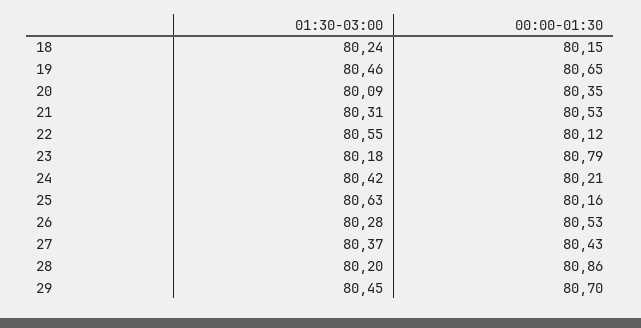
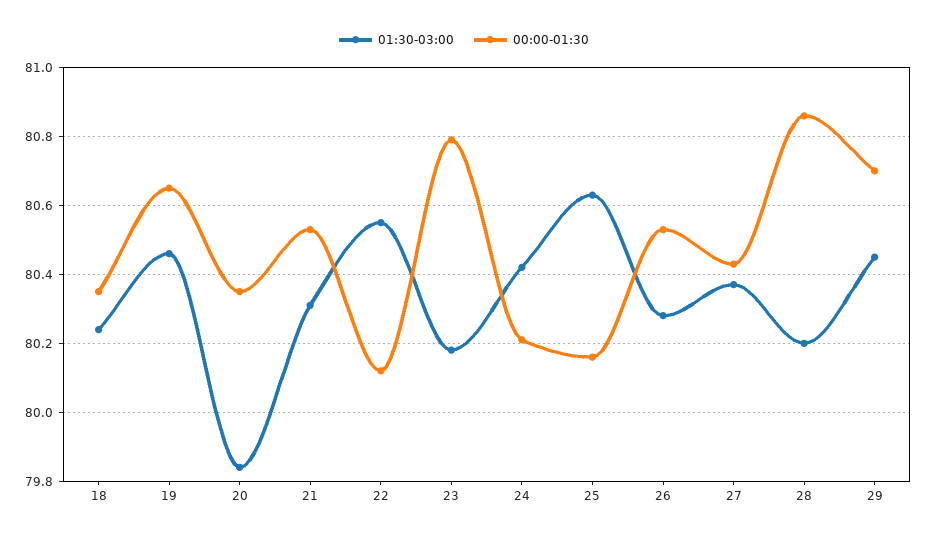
00:00-01:30, 18: 80.15 -> 80.35
01:30-03:00, 20: 80.09 -> 79.85

